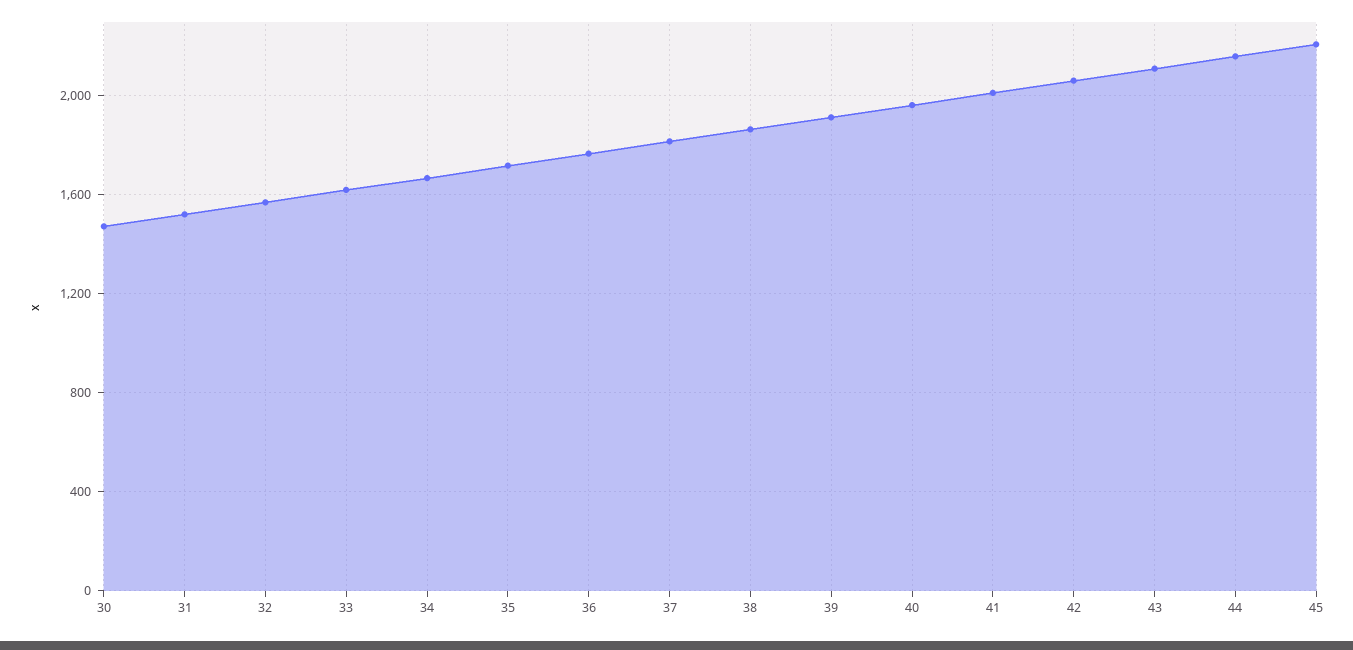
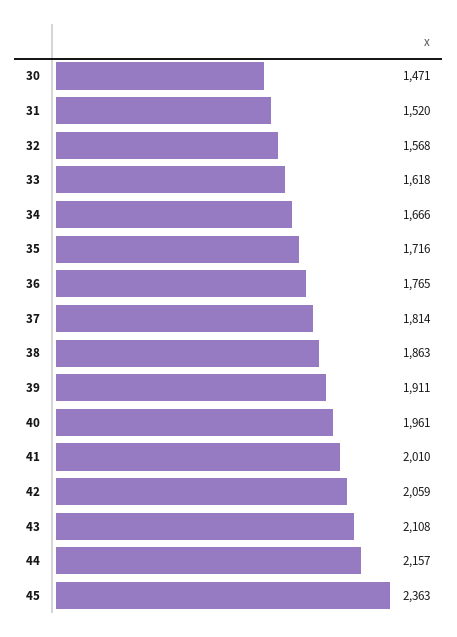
45: 2200 -> 2363

